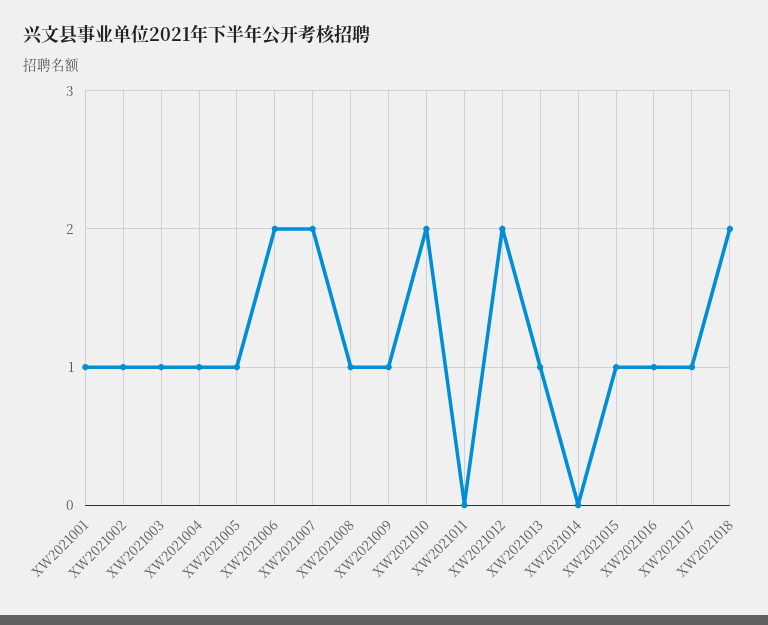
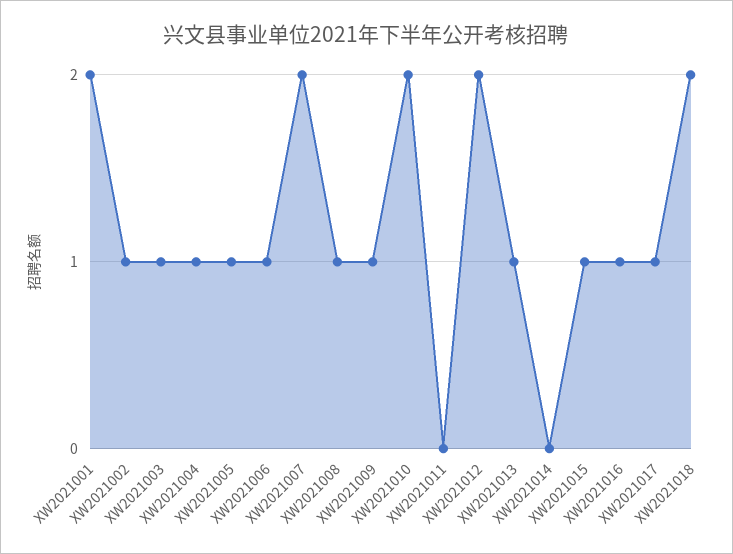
XW2021001: 1 -> 2
XW2021006: 2 -> 1

